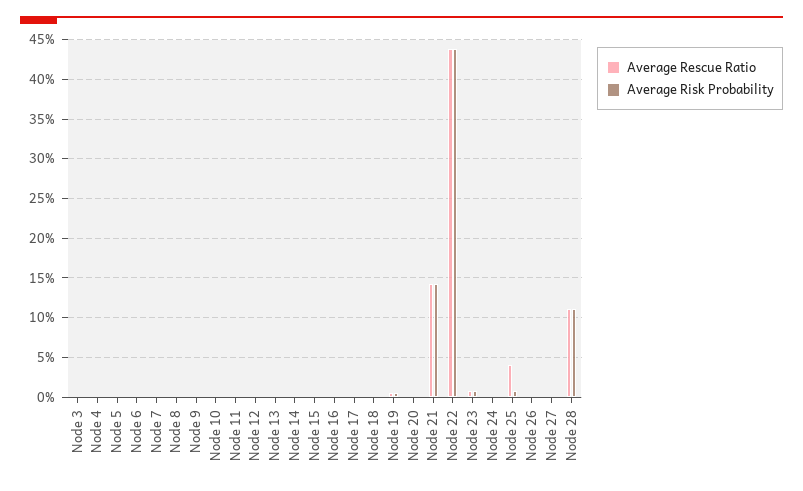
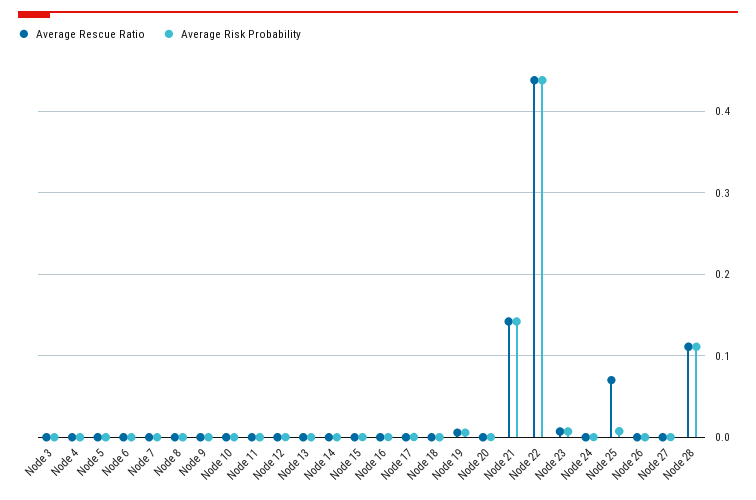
Average Rescue Ratio, Node 25: 0.04 -> 0.07

